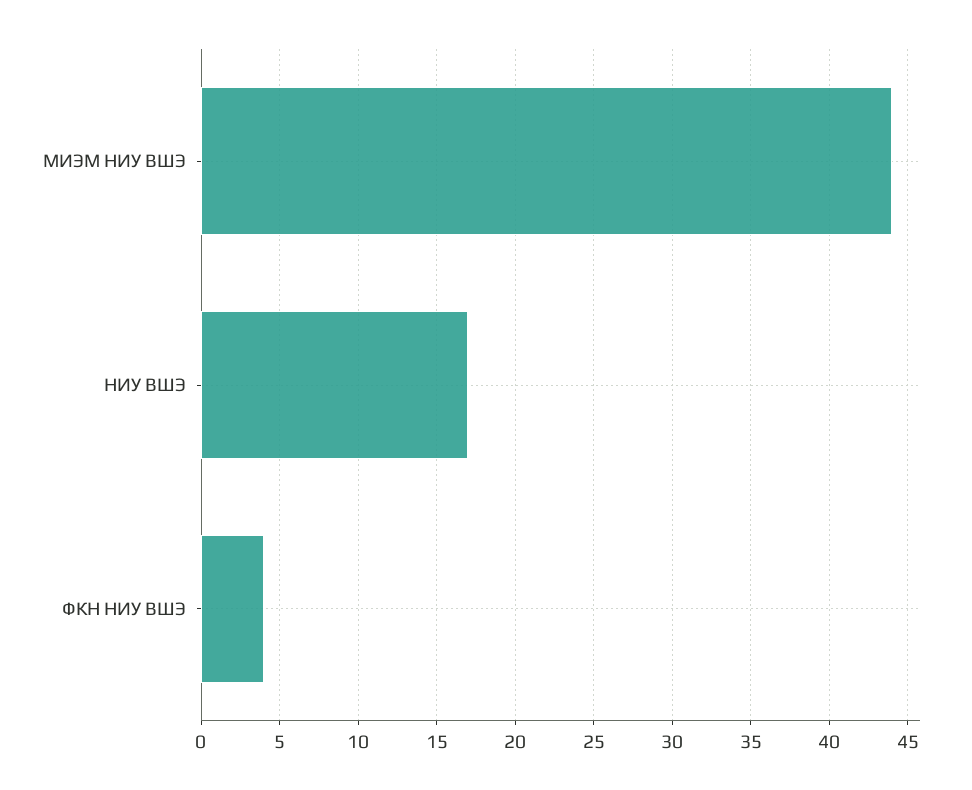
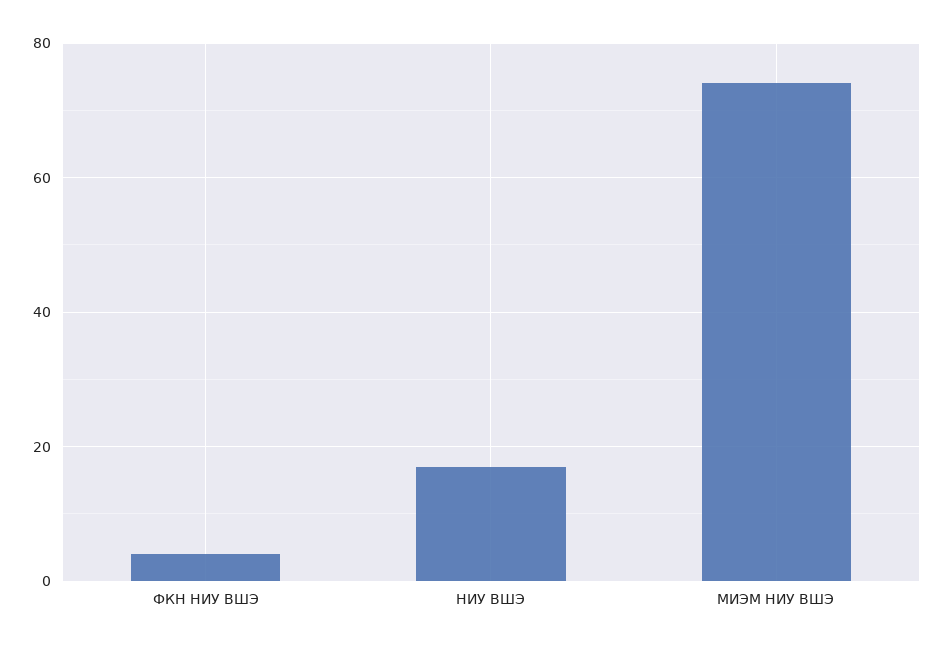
МИЭМ НИУ ВШЭ: 44 -> 75

